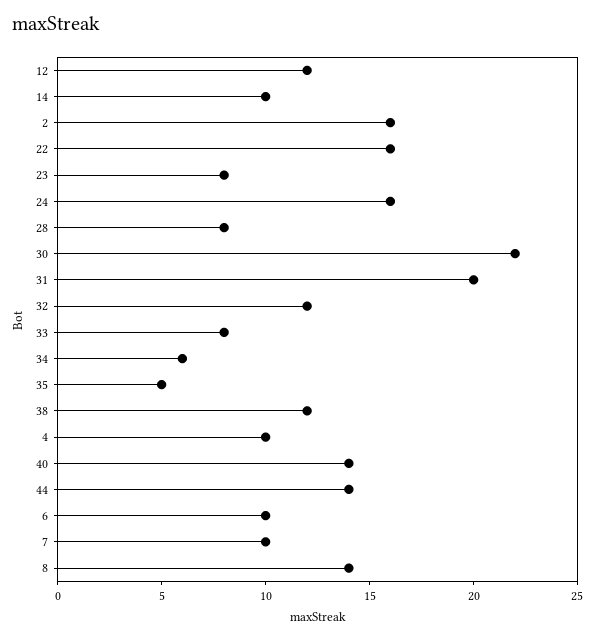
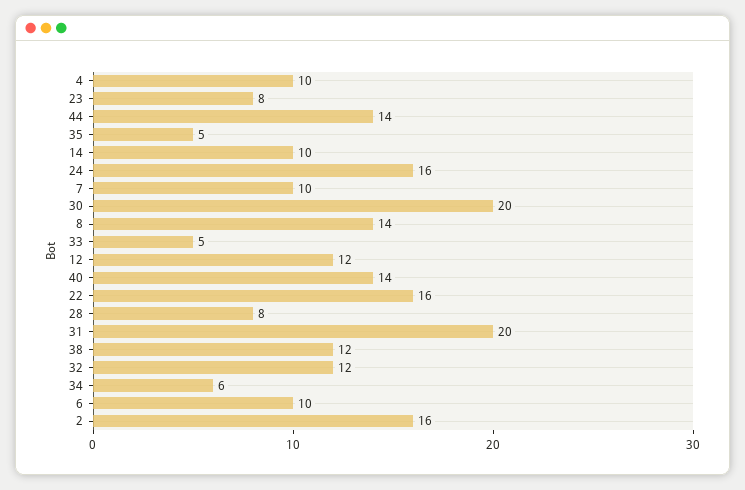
30: 22 -> 20
33: 8 -> 5

